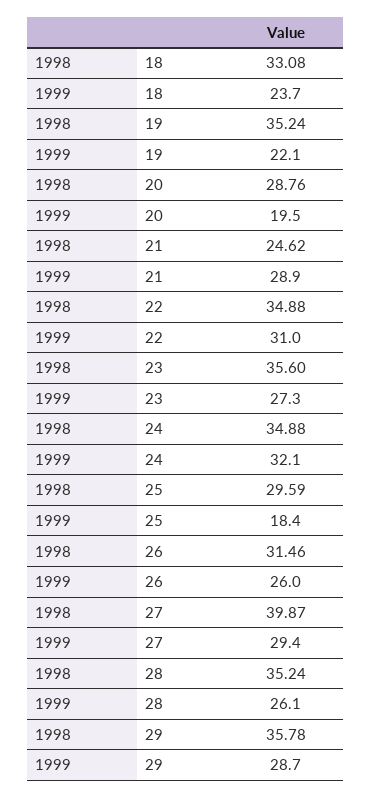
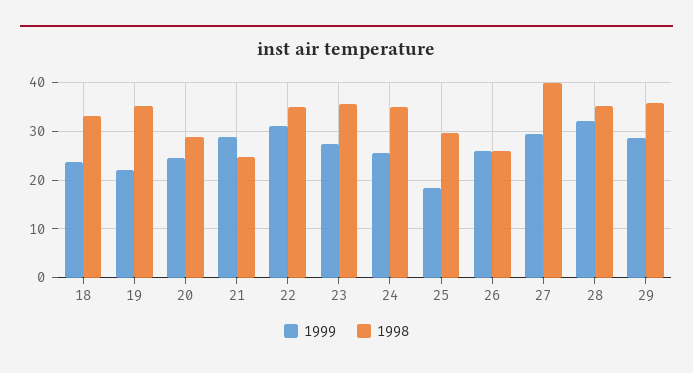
1999, 20: 19.5 -> 24
1999, 24: 32.1 -> 26
1998, 26: 31.46 -> 26
1999, 28: 26.1 -> 32

